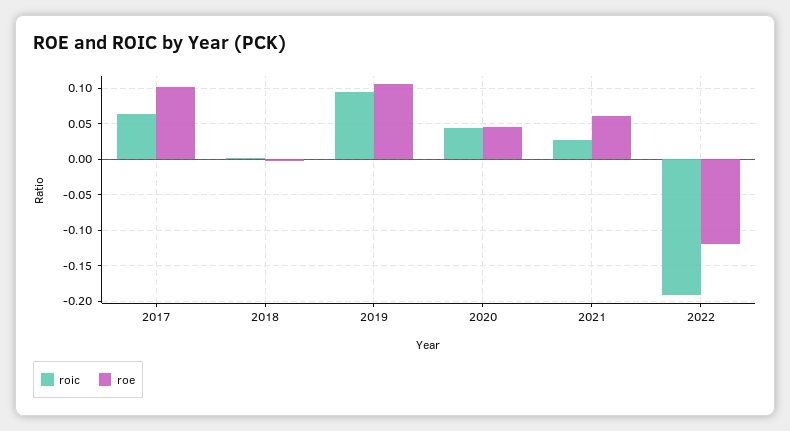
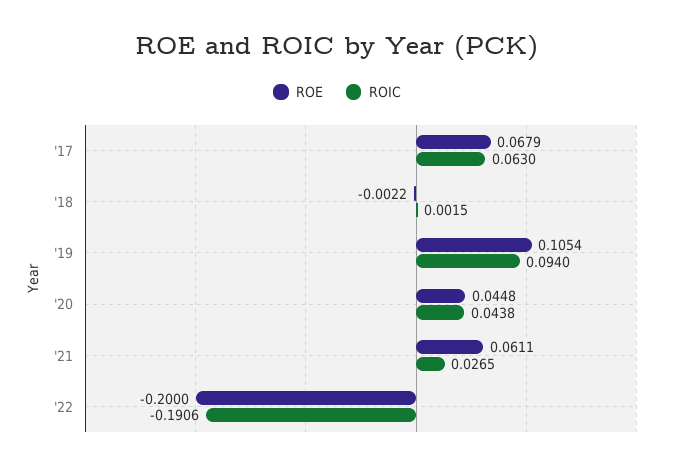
roe, 2017: 0.1 -> 0.0679
roe, 2022: -0.12 -> -0.2

